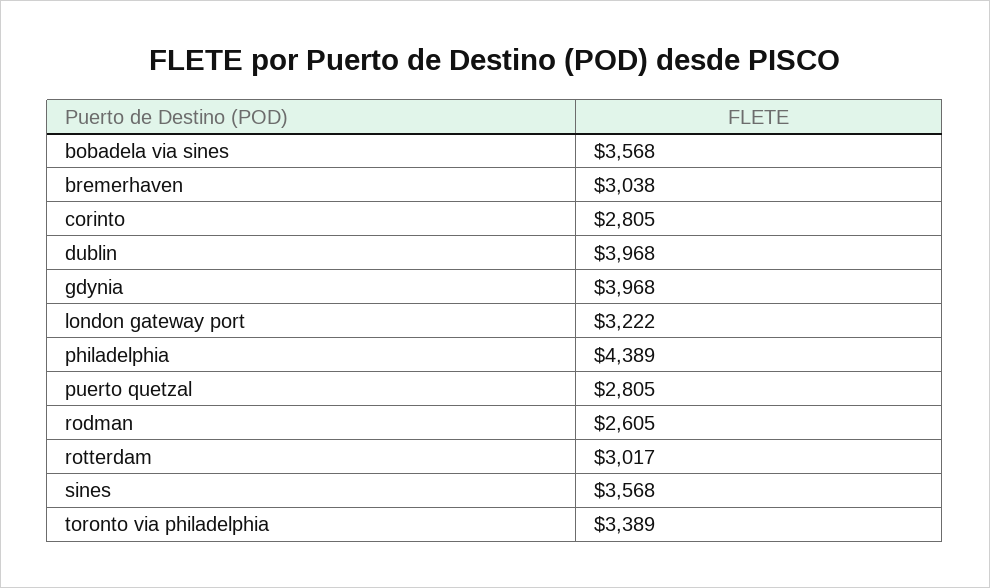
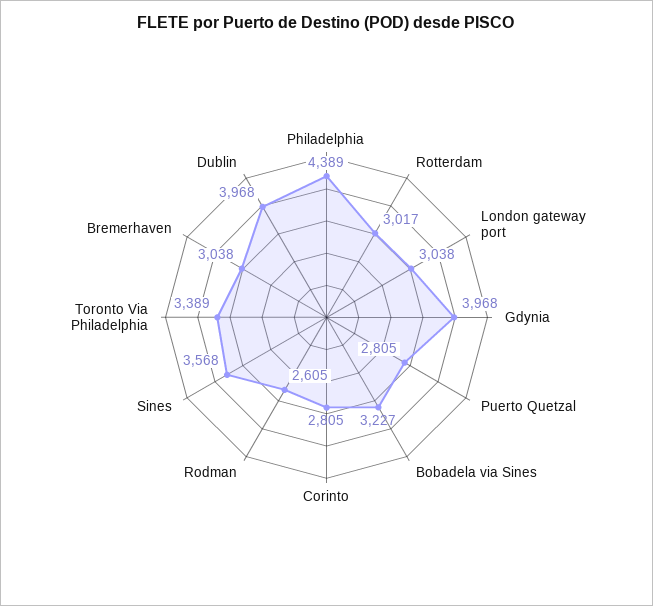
bobadela via sines: 3568 -> 3227
london gateway port: 3222 -> 3038

